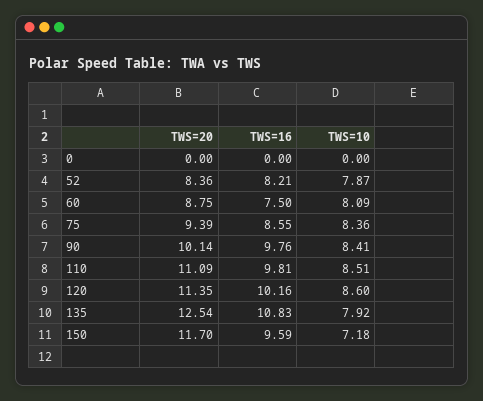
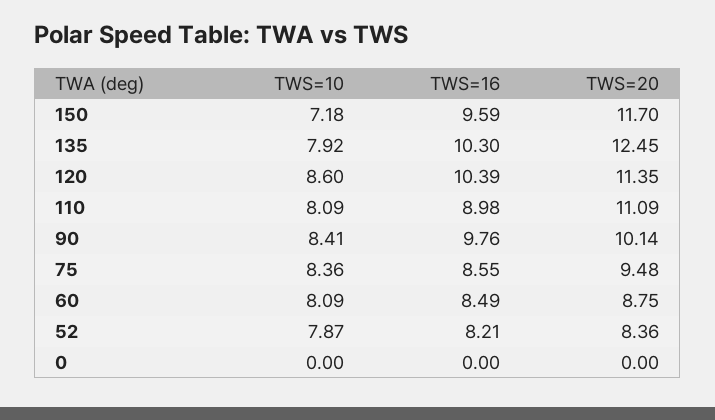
TWS=16, 60: 7.5 -> 8.49
TWS=20, 75: 9.39 -> 9.48
TWS=16, 110: 9.81 -> 8.98
TWS=10, 110: 8.51 -> 8.09
TWS=16, 120: 10.16 -> 10.39
TWS=20, 135: 12.54 -> 12.45
TWS=16, 135: 10.83 -> 10.3

